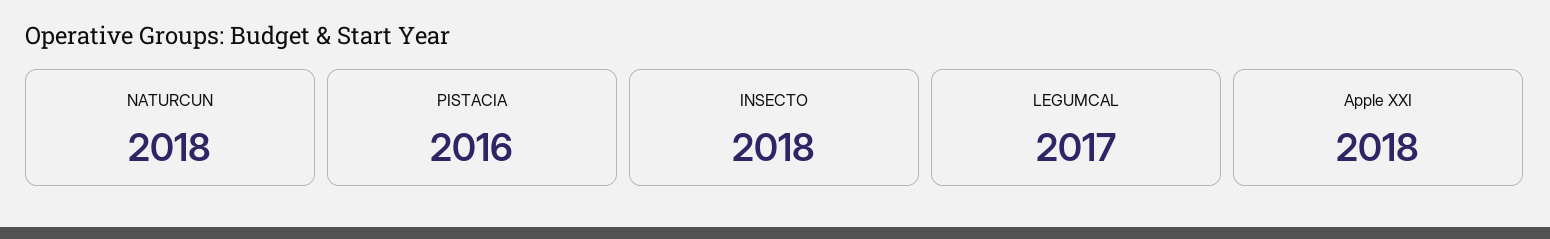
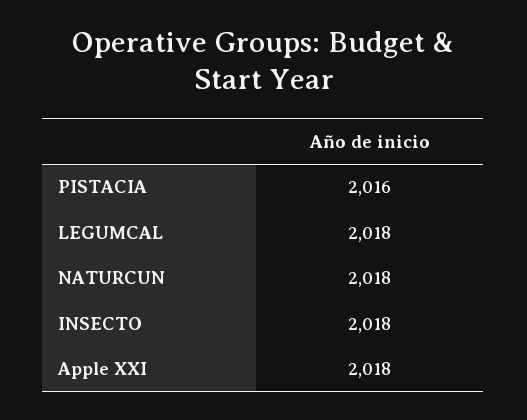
LEGUMCAL: 2017 -> 2018

